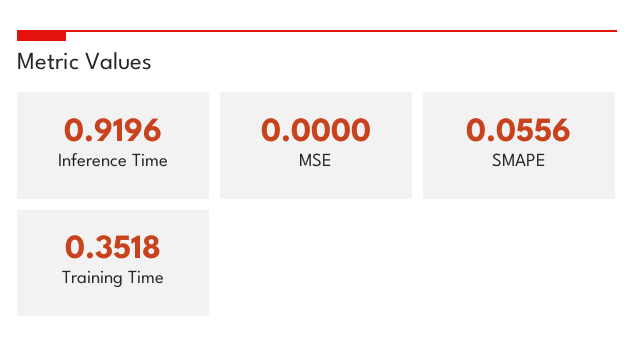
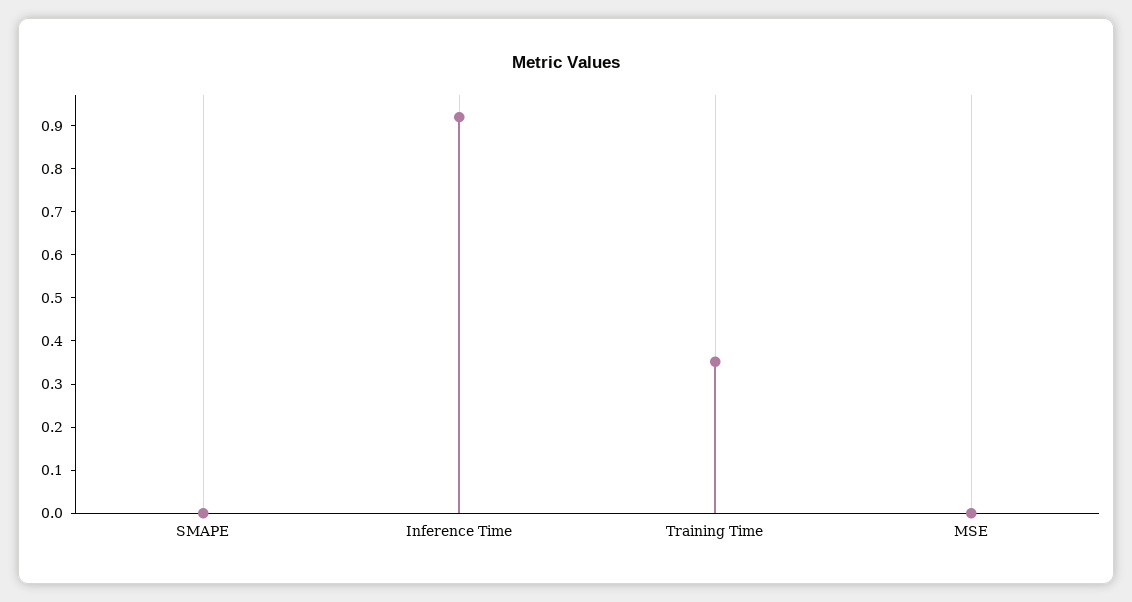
SMAPE: 0.0556 -> 0

